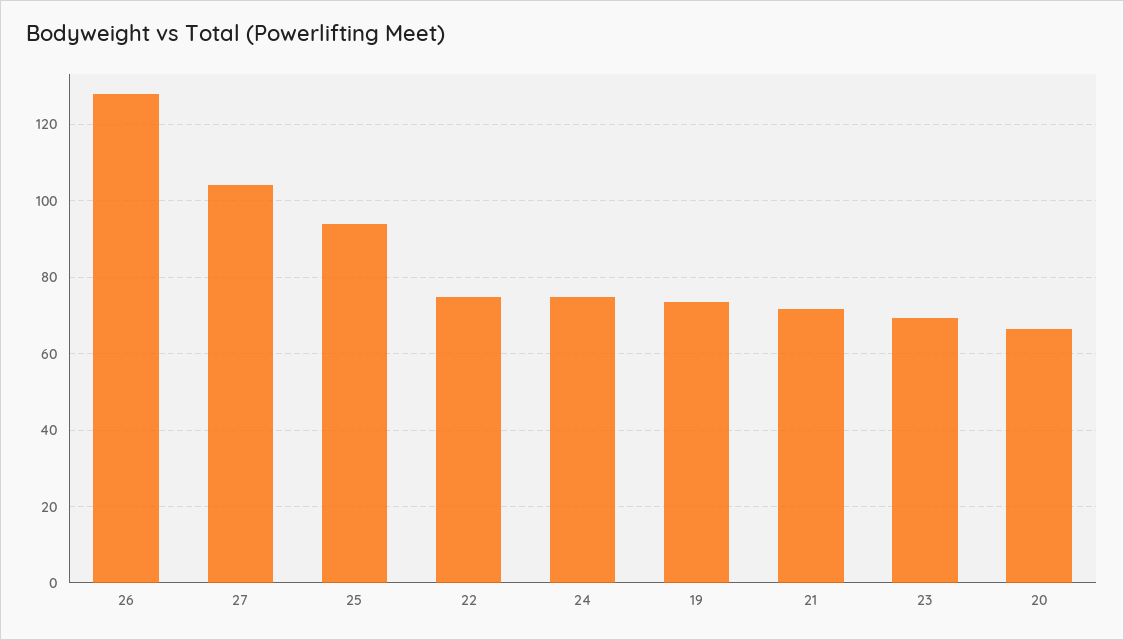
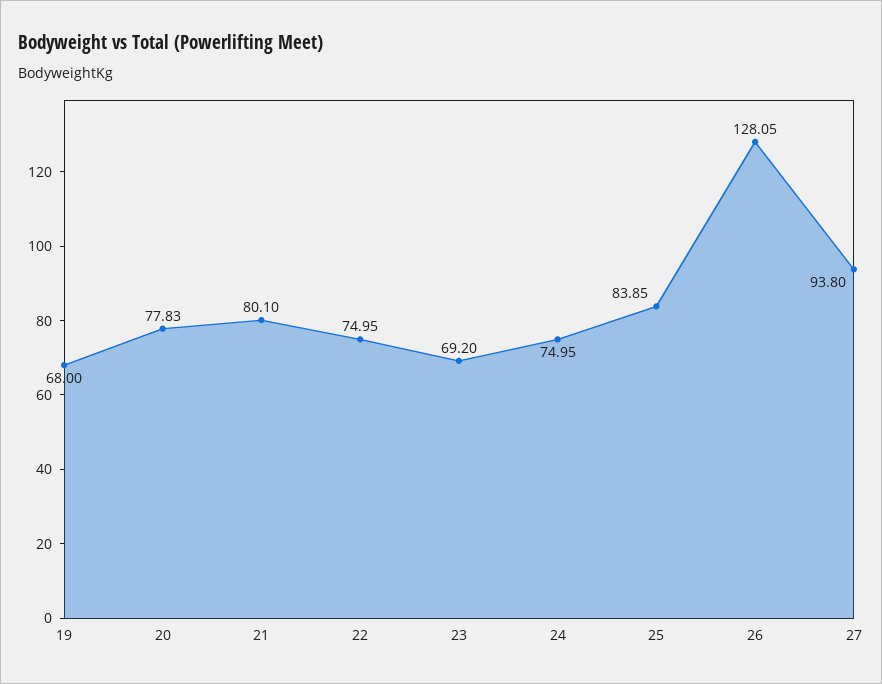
27: 104 -> 93.8
25: 94 -> 83.85
19: 74 -> 68
21: 72 -> 80.1
20: 66 -> 77.83

